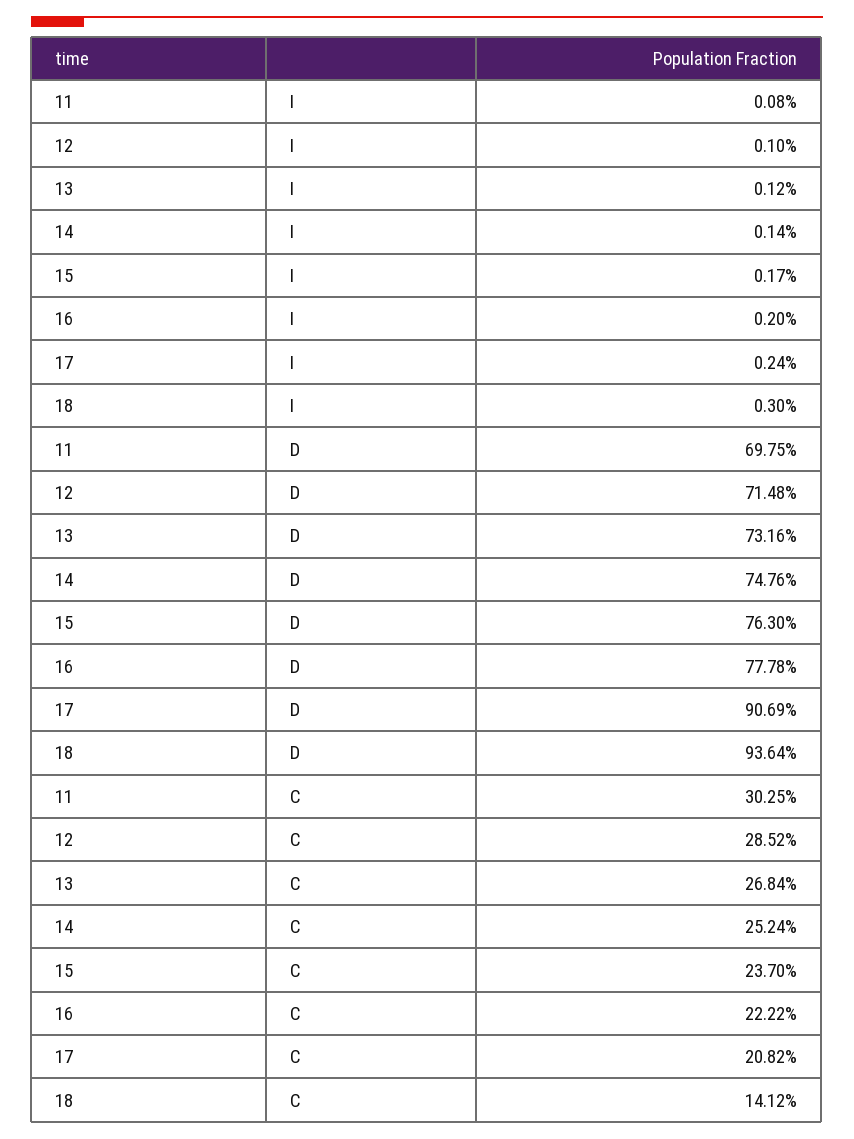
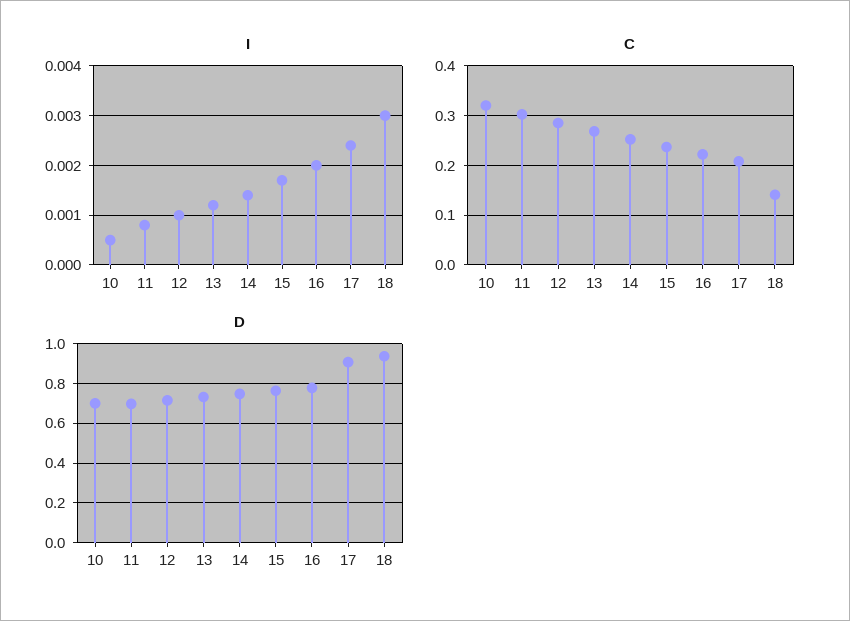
I, 10: none -> 0.0005
C, 10: none -> 0.32
D, 10: none -> 0.7

